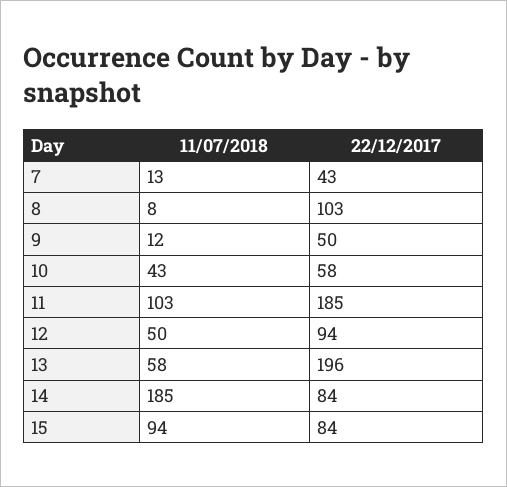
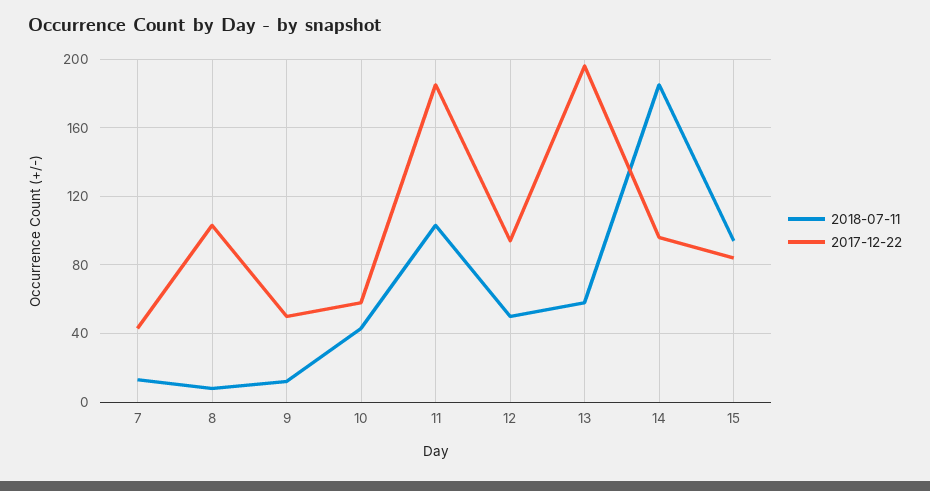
22/12/2017, 14: 84 -> 95

